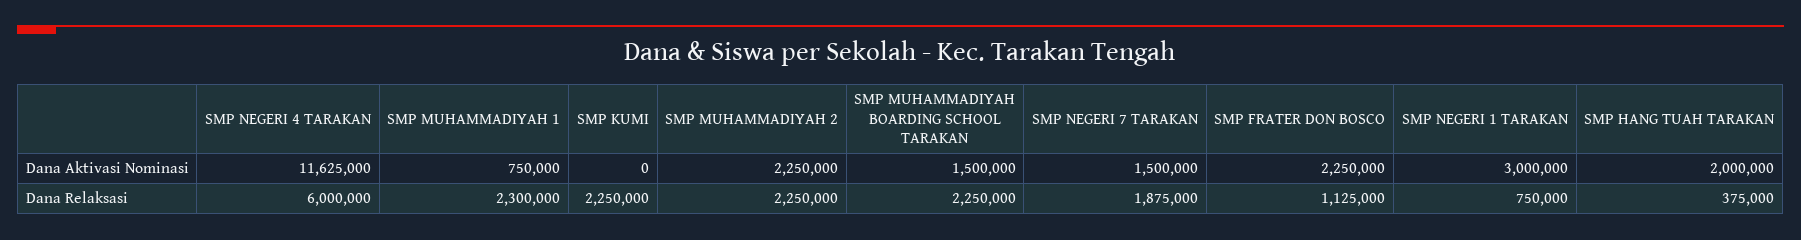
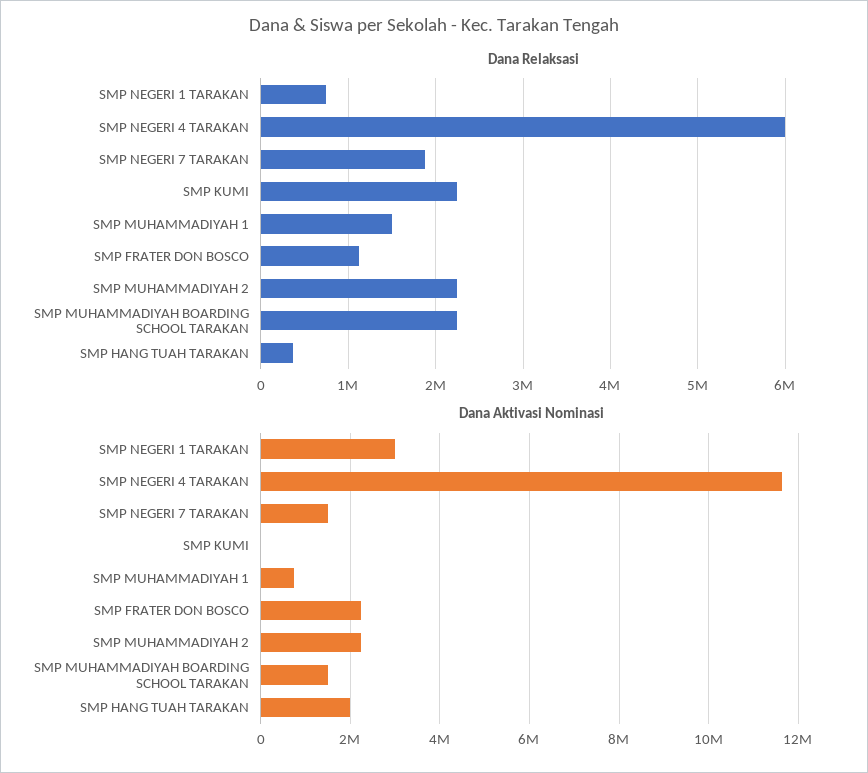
Dana Relaksasi, SMP MUHAMMADIYAH 1: 2300000 -> 1500000

